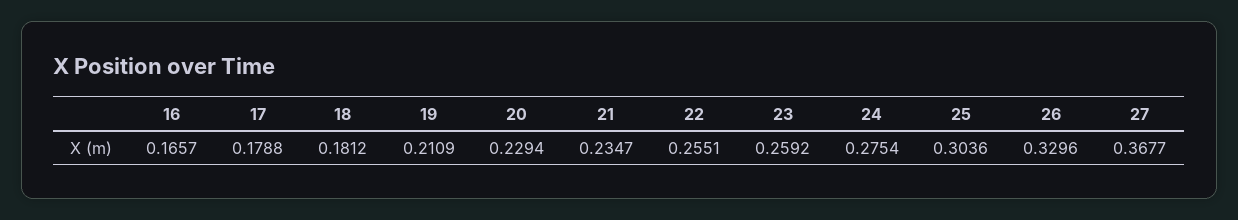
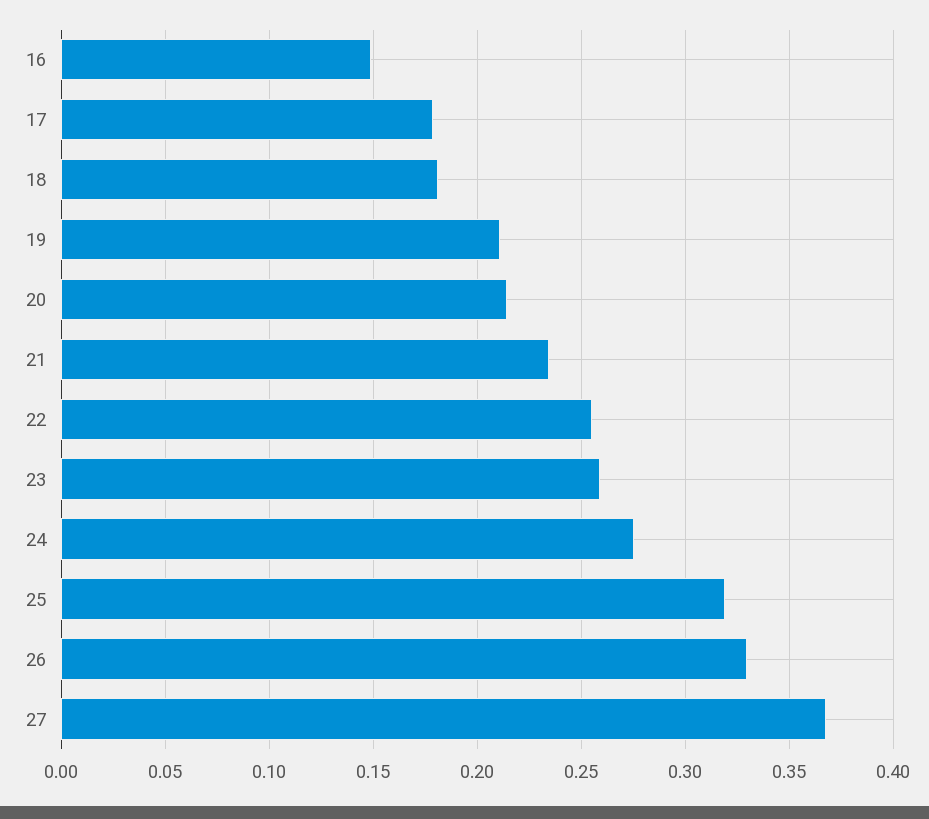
16: 0.1657 -> 0.15
20: 0.2294 -> 0.215
25: 0.3036 -> 0.32

